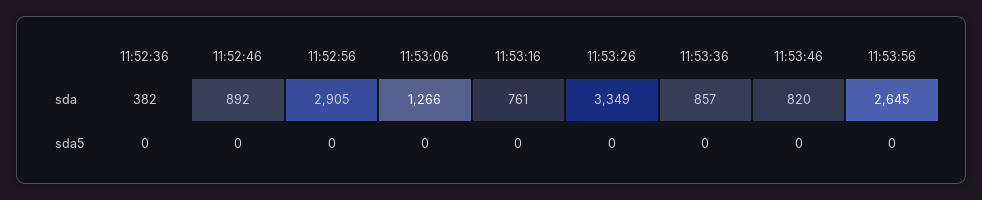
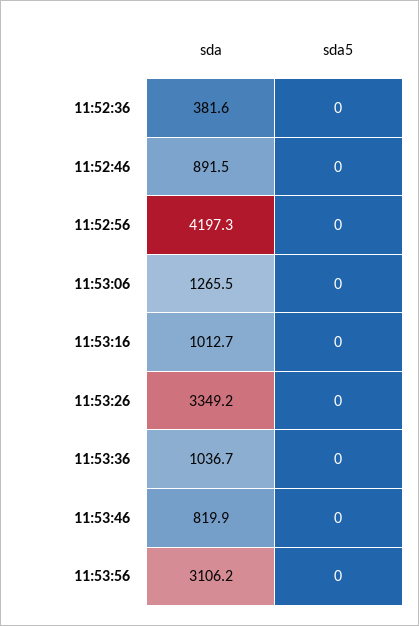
11:52:56, sda: 2905 -> 4197.3
11:53:16, sda: 761 -> 1012.7
11:53:36, sda: 857 -> 1036.7
11:53:56, sda: 2645 -> 3106.2

